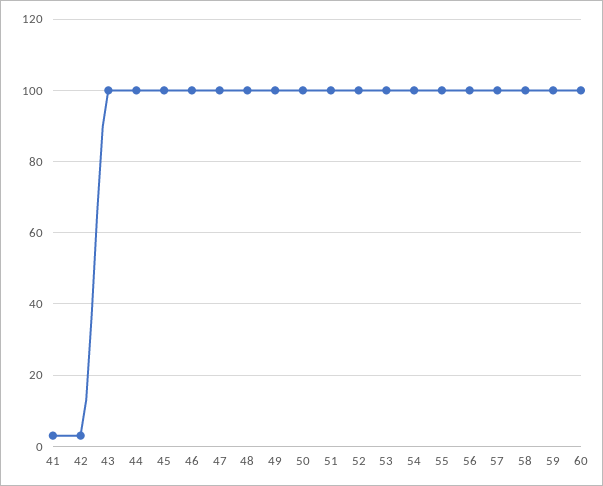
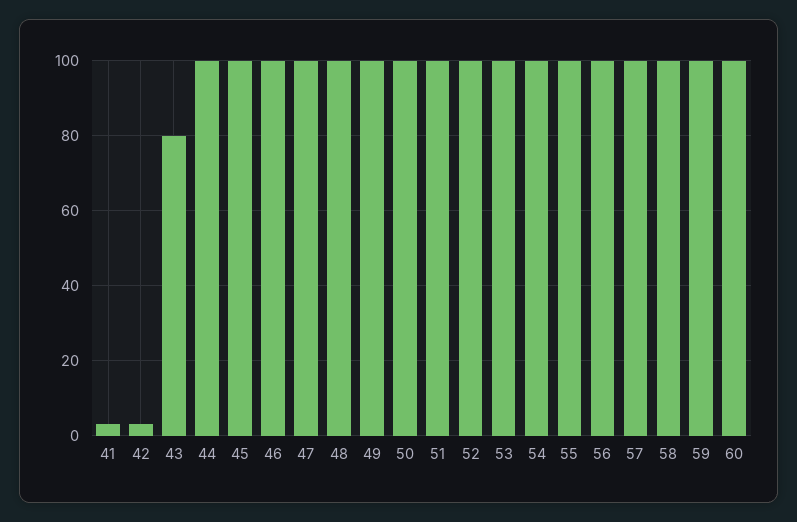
43: 100 -> 80

